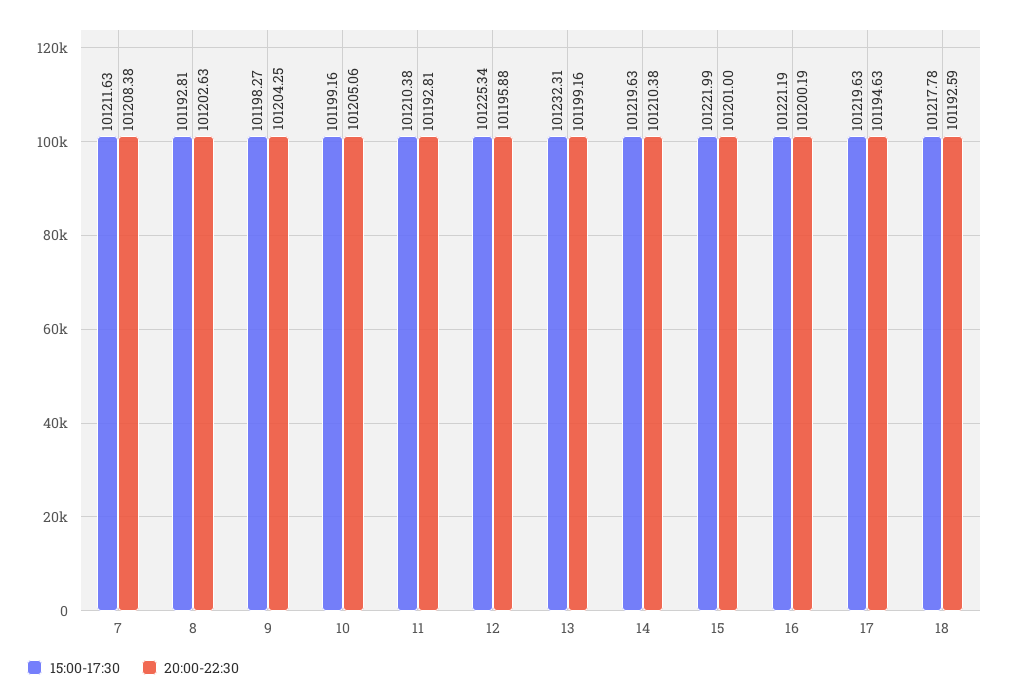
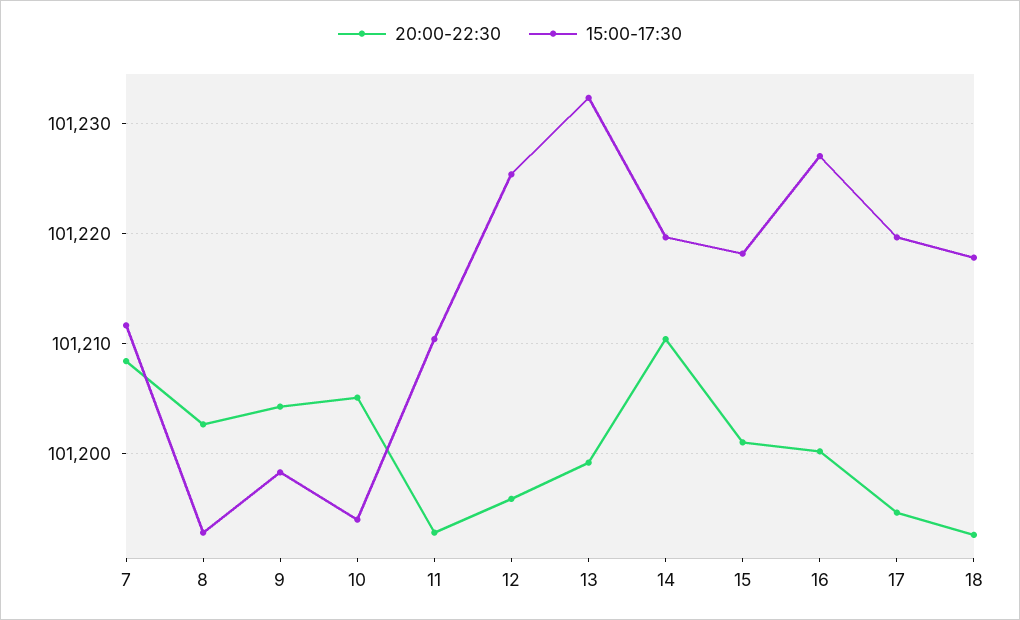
15:00-17:30, 10: 101199.16 -> 101194
15:00-17:30, 15: 101221.99 -> 101218
15:00-17:30, 16: 101221.19 -> 101227

